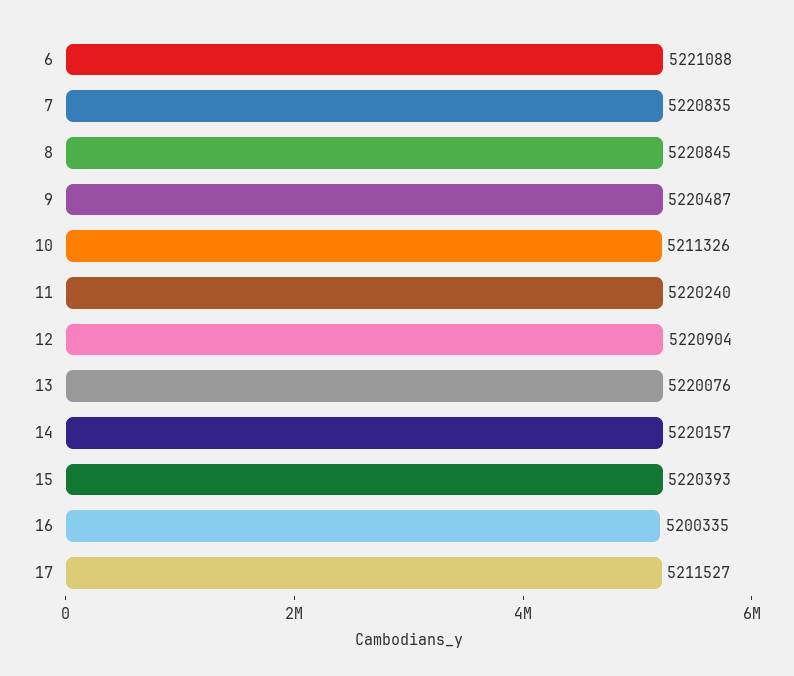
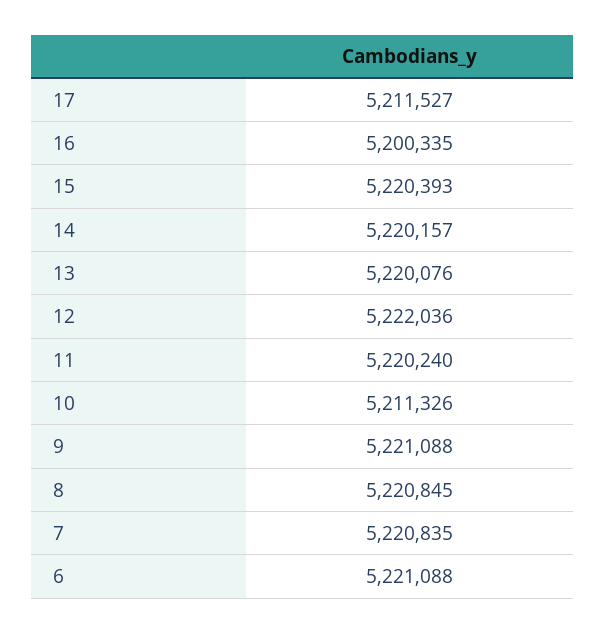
9: 5220487 -> 5221088
12: 5220904 -> 5222036

